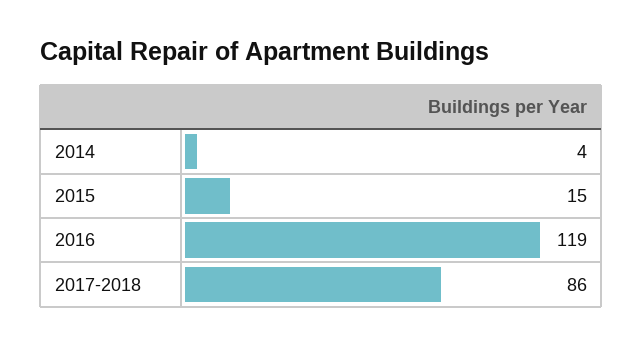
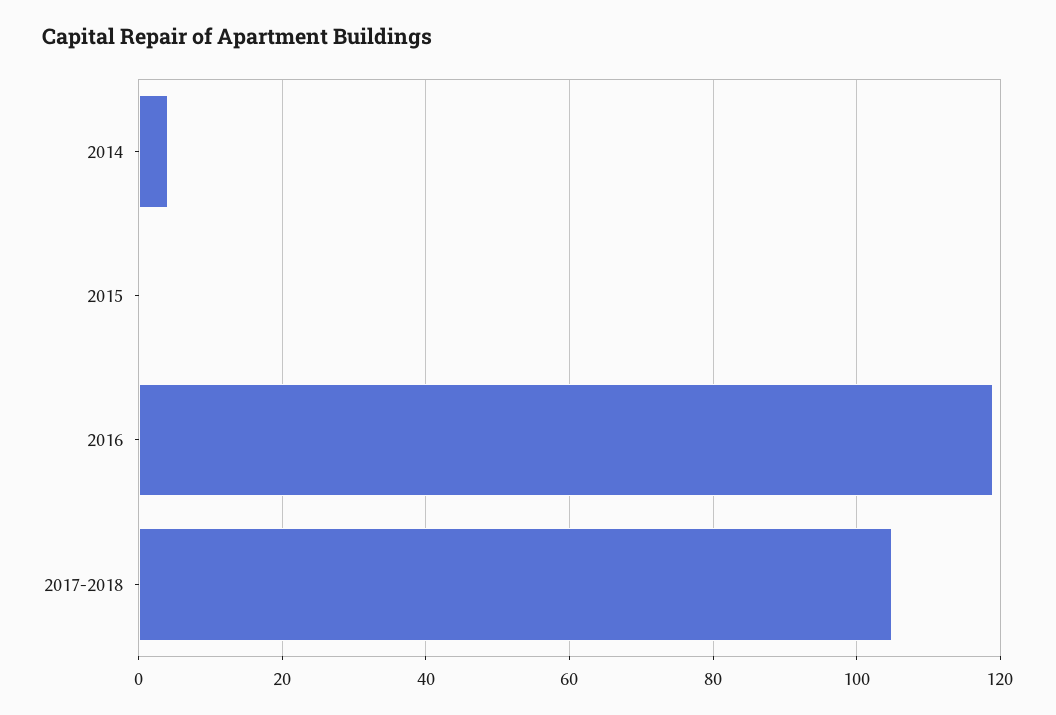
2015: 15 -> 0
2017-2018: 86 -> 105

